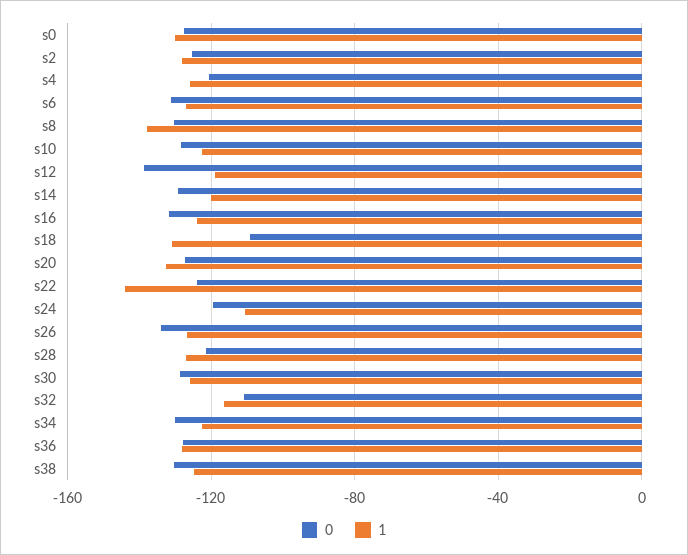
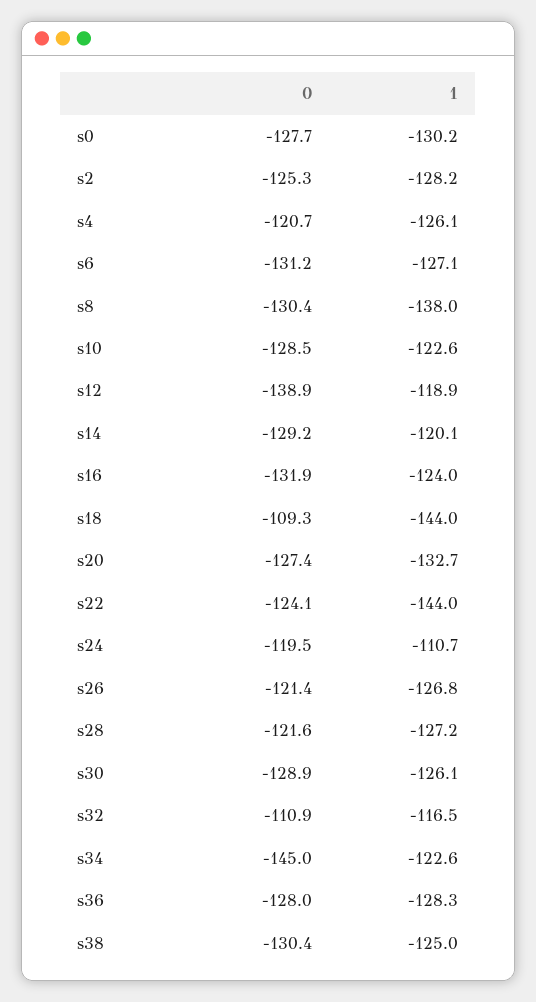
1, s18: -130 -> -144
0, s26: -135 -> -121.4
0, s34: -130 -> -145

